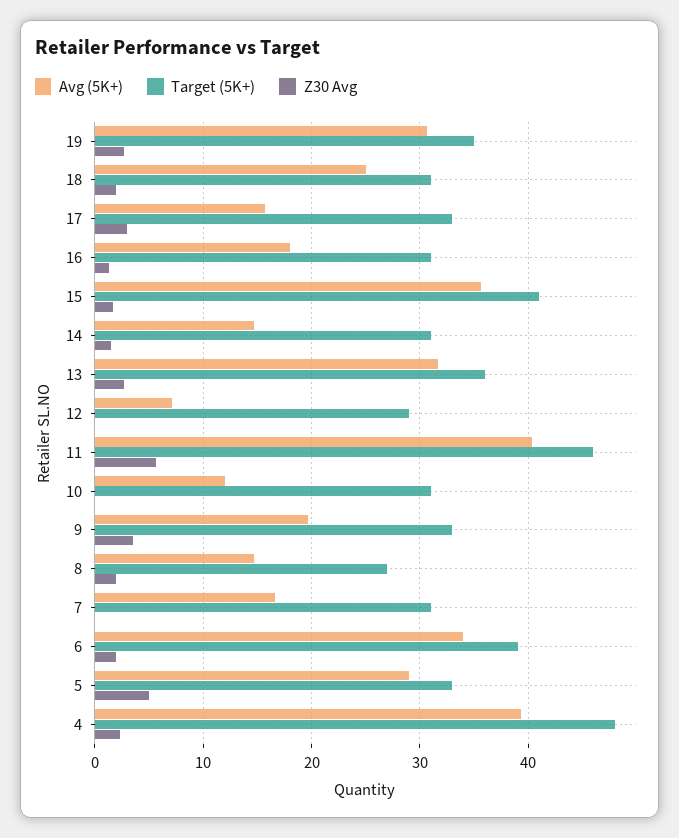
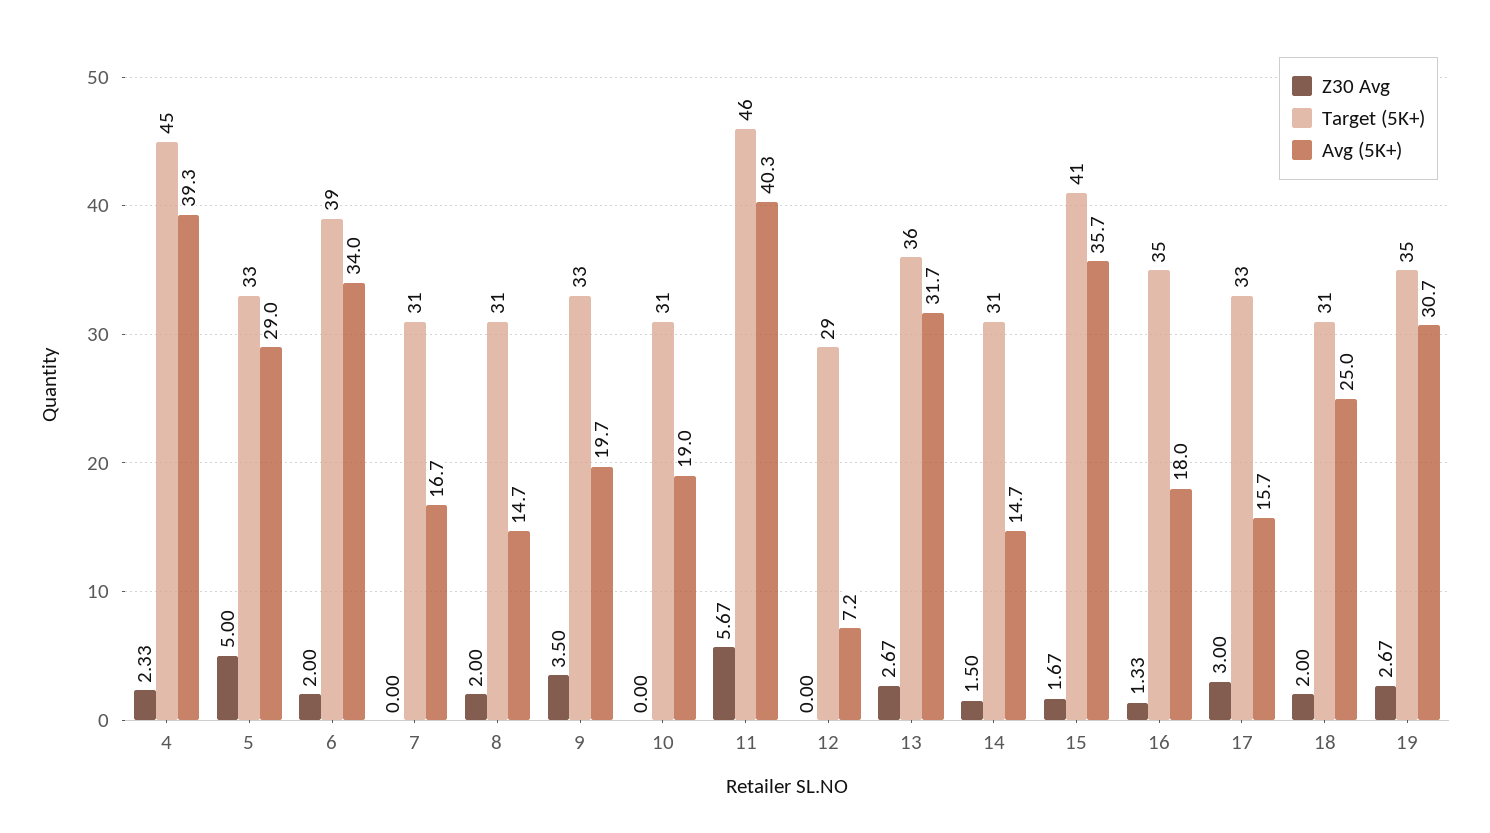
Target (5K+), 16: 31 -> 35
Avg (5K+), 10: 12 -> 19
Target (5K+), 8: 27 -> 31
Target (5K+), 4: 48 -> 45

